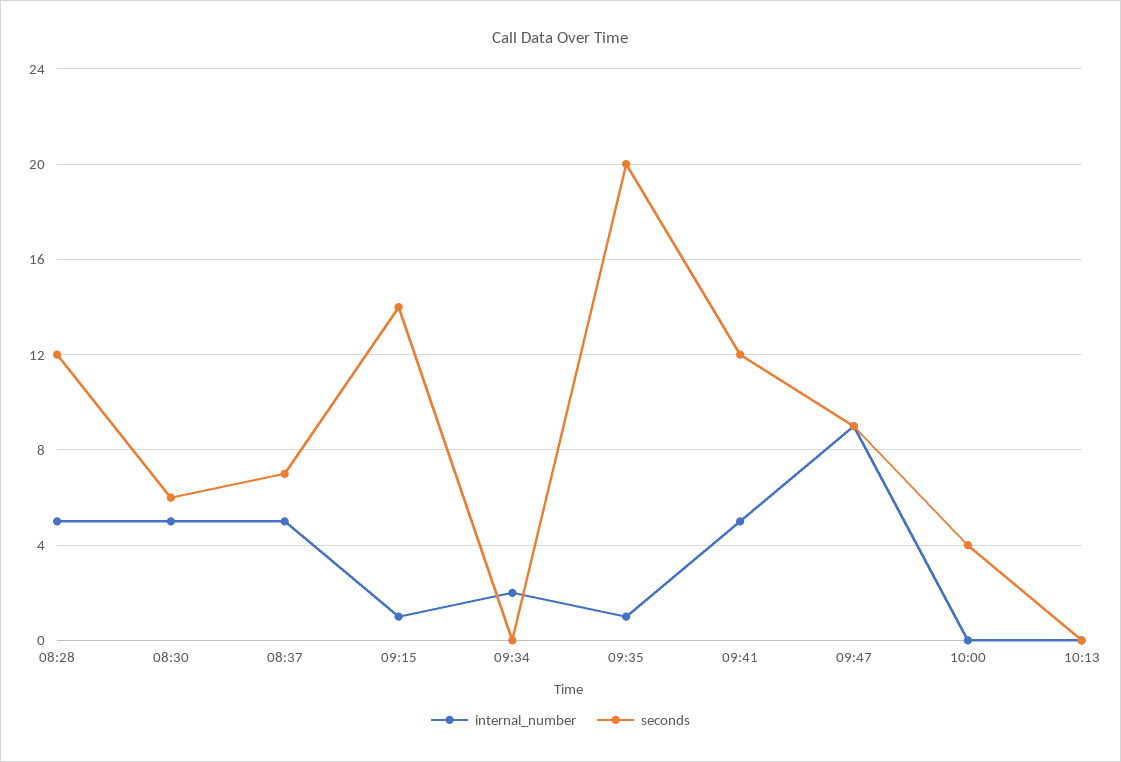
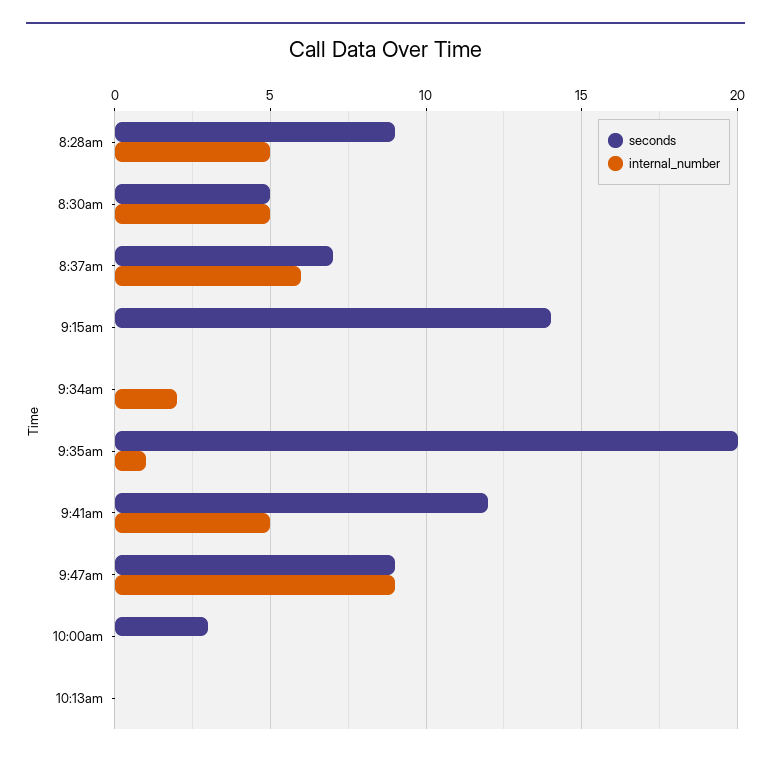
seconds, 08:28: 12 -> 9
seconds, 08:30: 6 -> 5
internal_number, 08:37: 5 -> 6
internal_number, 09:15: 1 -> 0
seconds, 10:00: 4 -> 3

